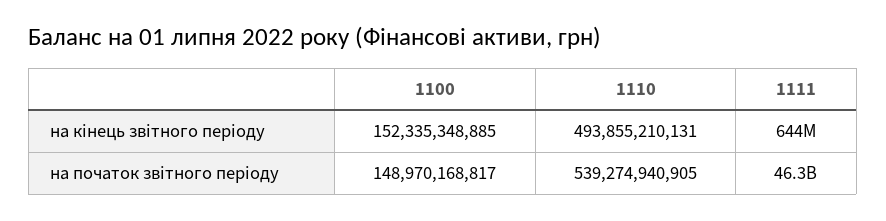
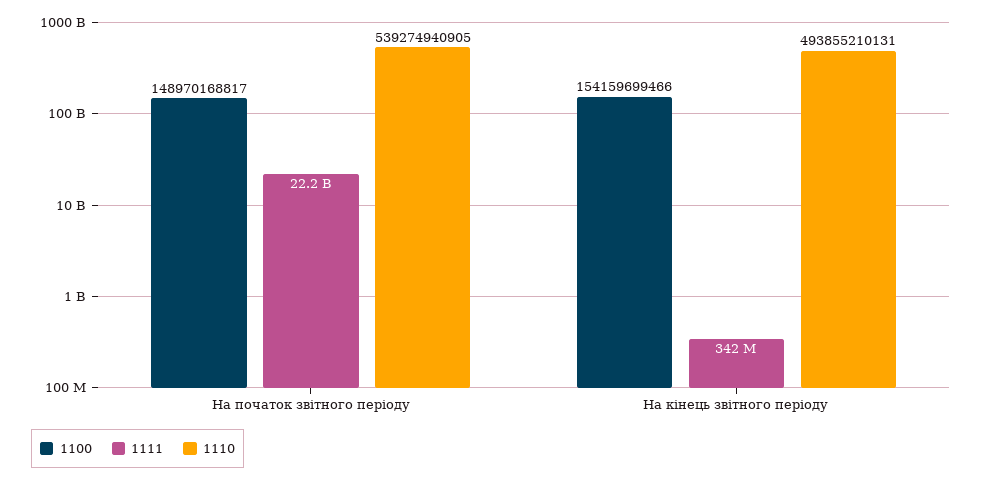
1100, на кінець звітного періоду: 152335348885 -> 154159699466
1111, на кінець звітного періоду: 644000000 -> 342000000
1111, на початок звітного періоду: 46300000000 -> 22200000000

